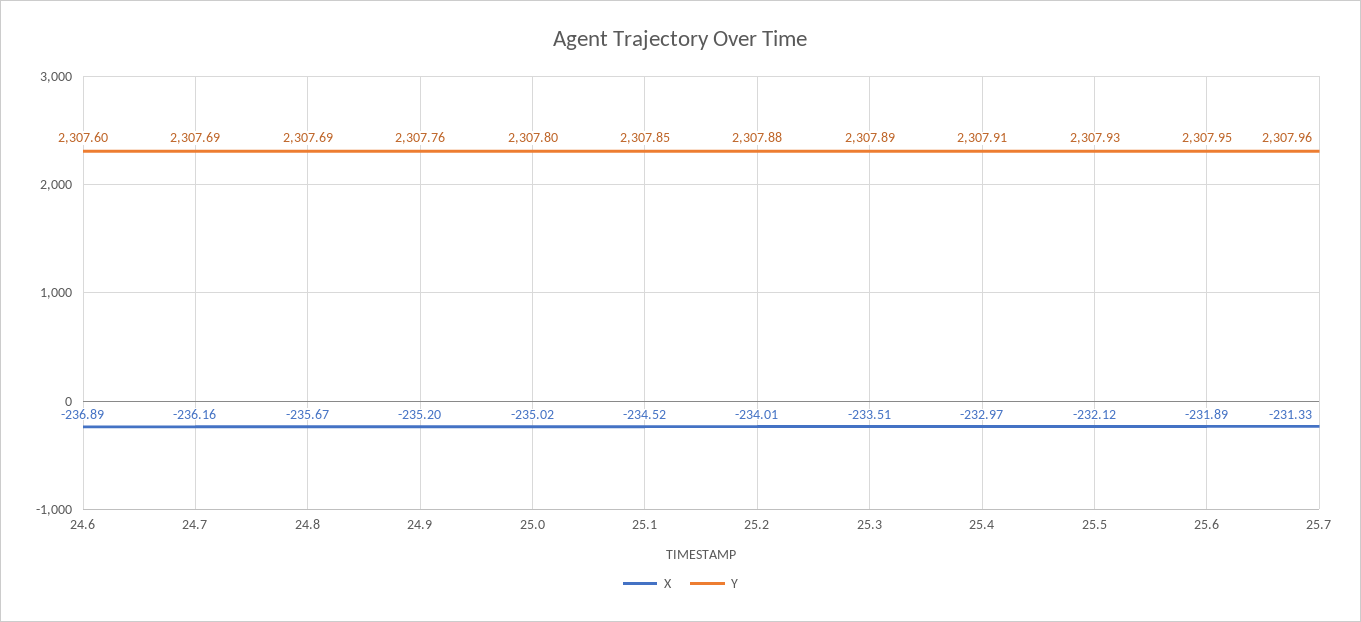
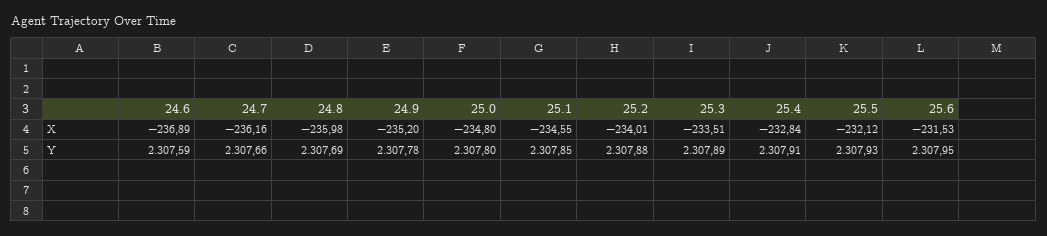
Y, 24.6: 2307.6 -> 2307.59
Y, 24.7: 2307.69 -> 2307.66
X, 24.8: -235.67 -> -235.98
Y, 24.9: 2307.76 -> 2307.78
X, 25.0: -235.02 -> -234.8
X, 25.1: -234.52 -> -234.55
X, 25.4: -232.97 -> -232.84
X, 25.6: -231.89 -> -231.53
X, 25.7: -231.33 -> none
Y, 25.7: 2307.96 -> none

